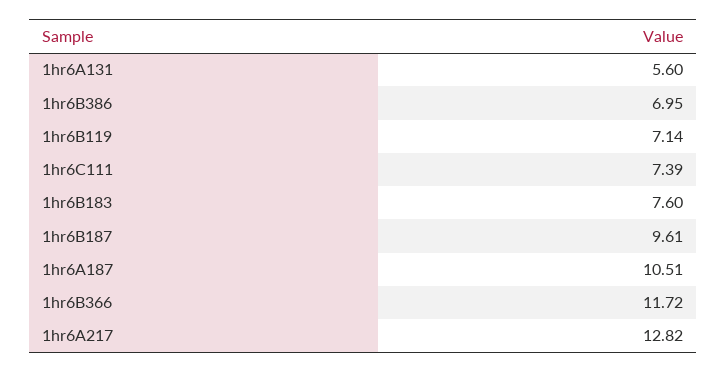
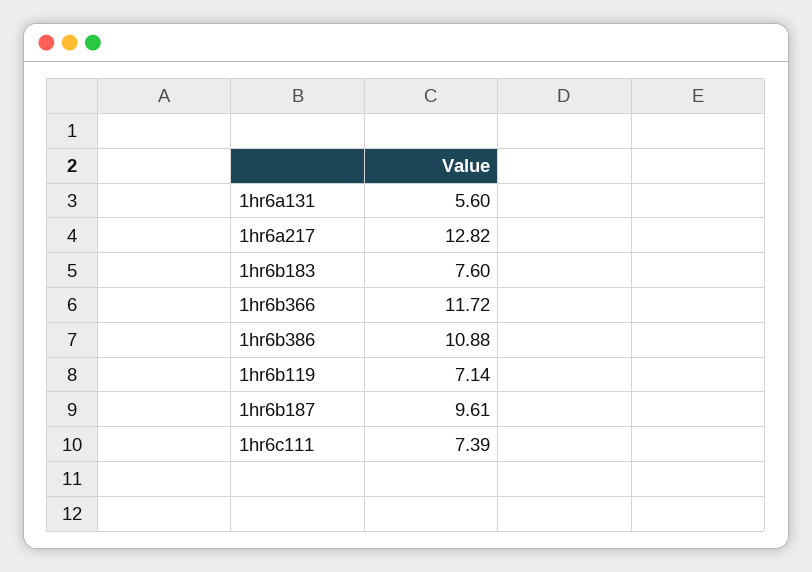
1hr6B386: 6.95 -> 10.88
1hr6A187: 10.51 -> none

